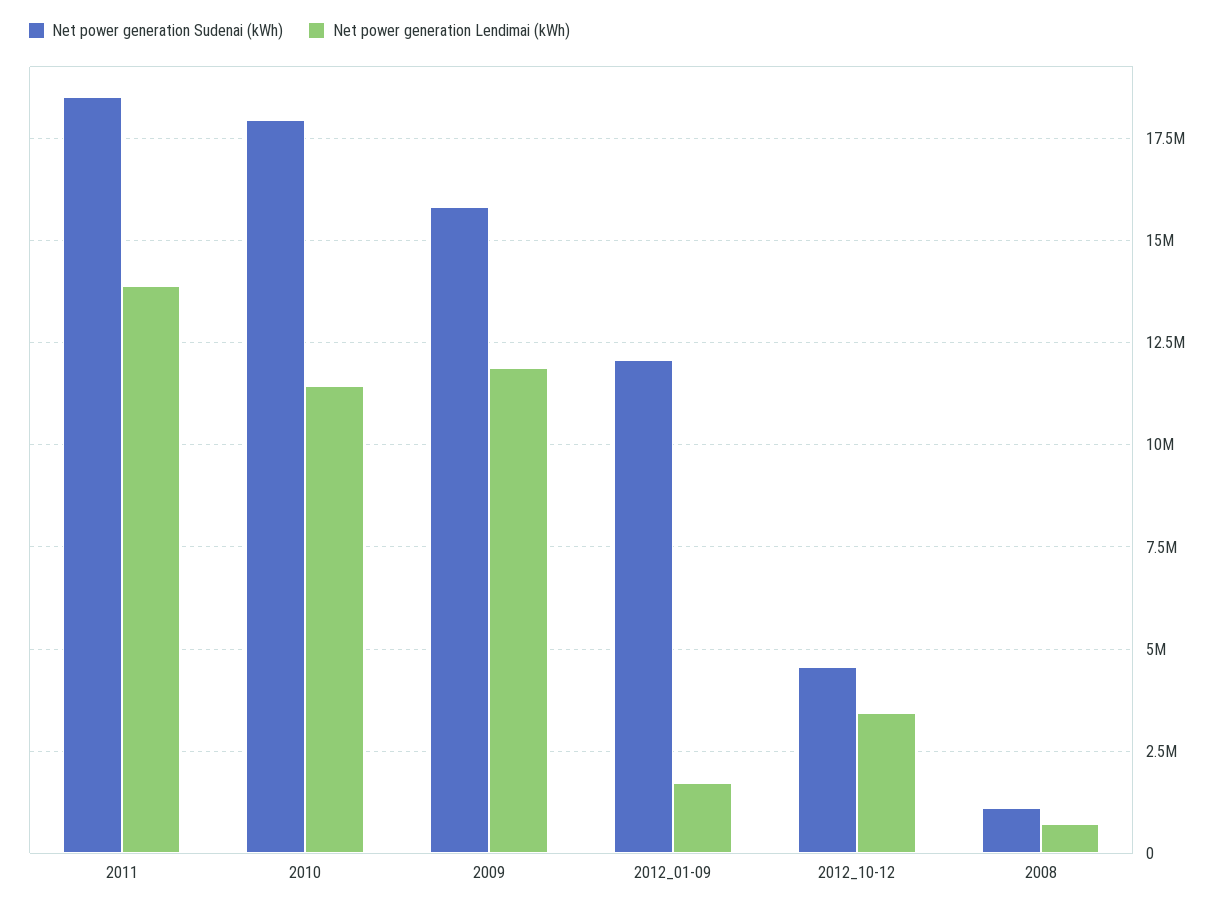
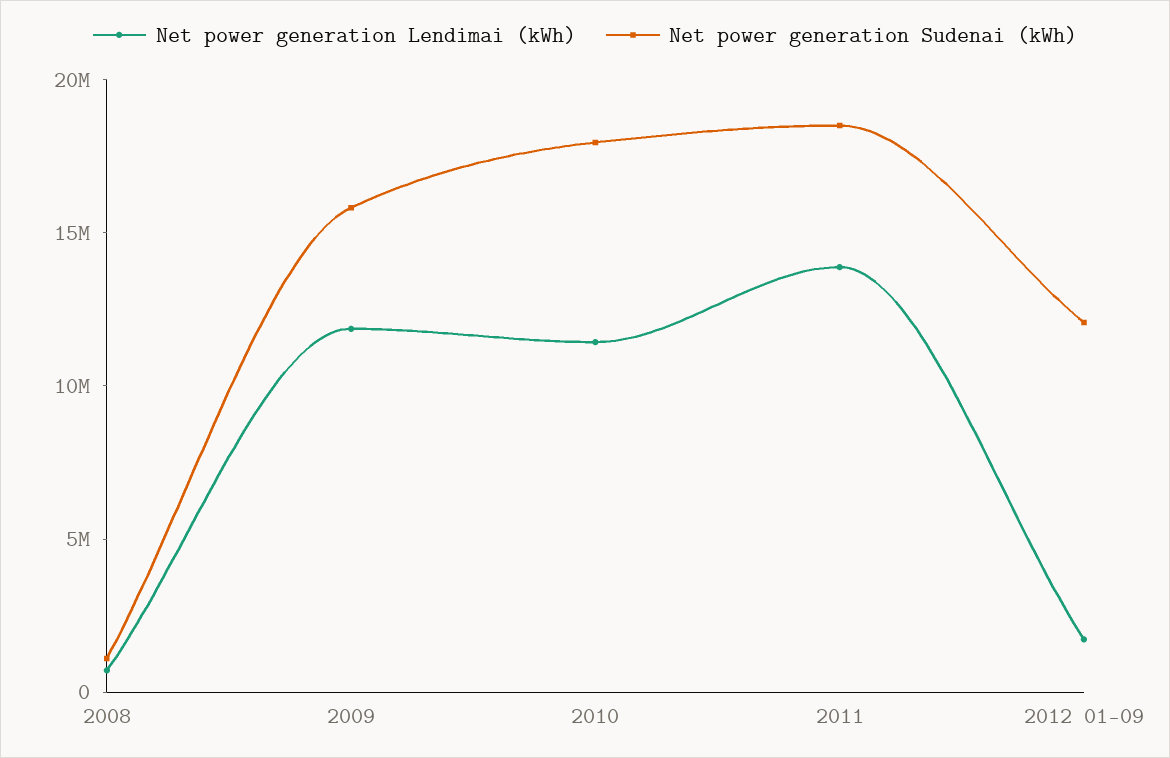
Net power generation Sudenai (kWh), 2012_10-12: 4500000 -> none
Net power generation Lendimai (kWh), 2012_10-12: 3500000 -> none

